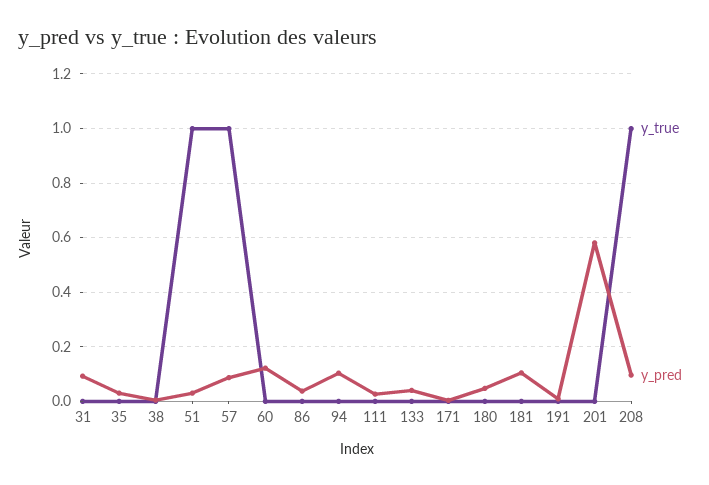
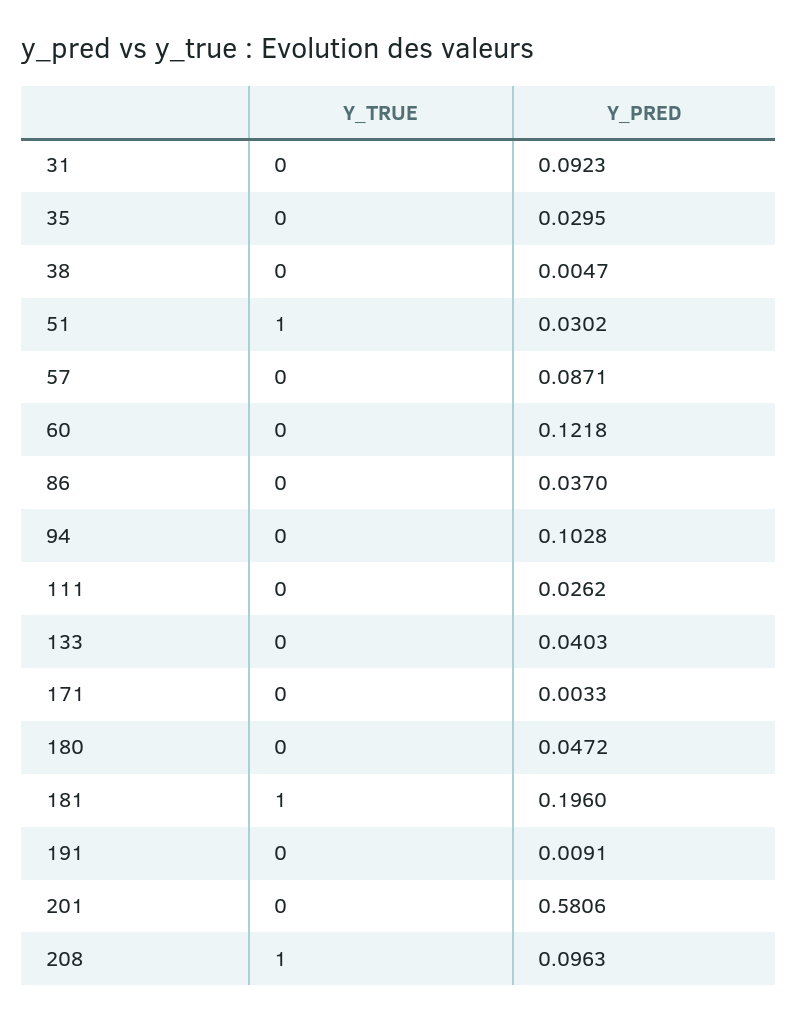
y_true, 57: 1 -> 0
y_true, 181: 0 -> 1
y_pred, 181: 0.1 -> 0.196

